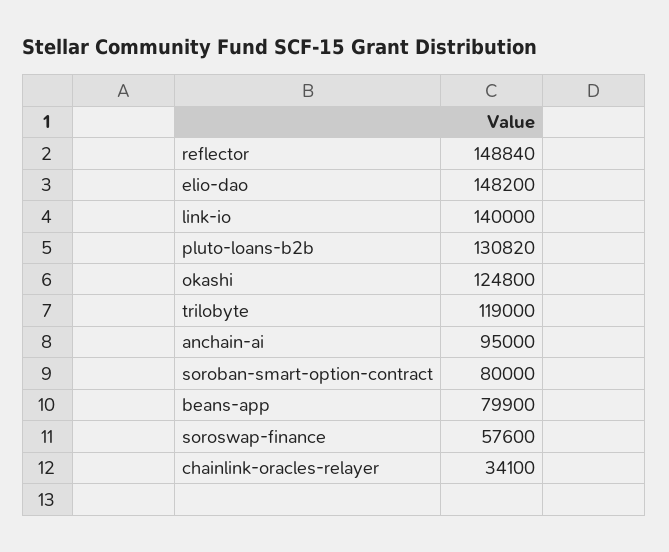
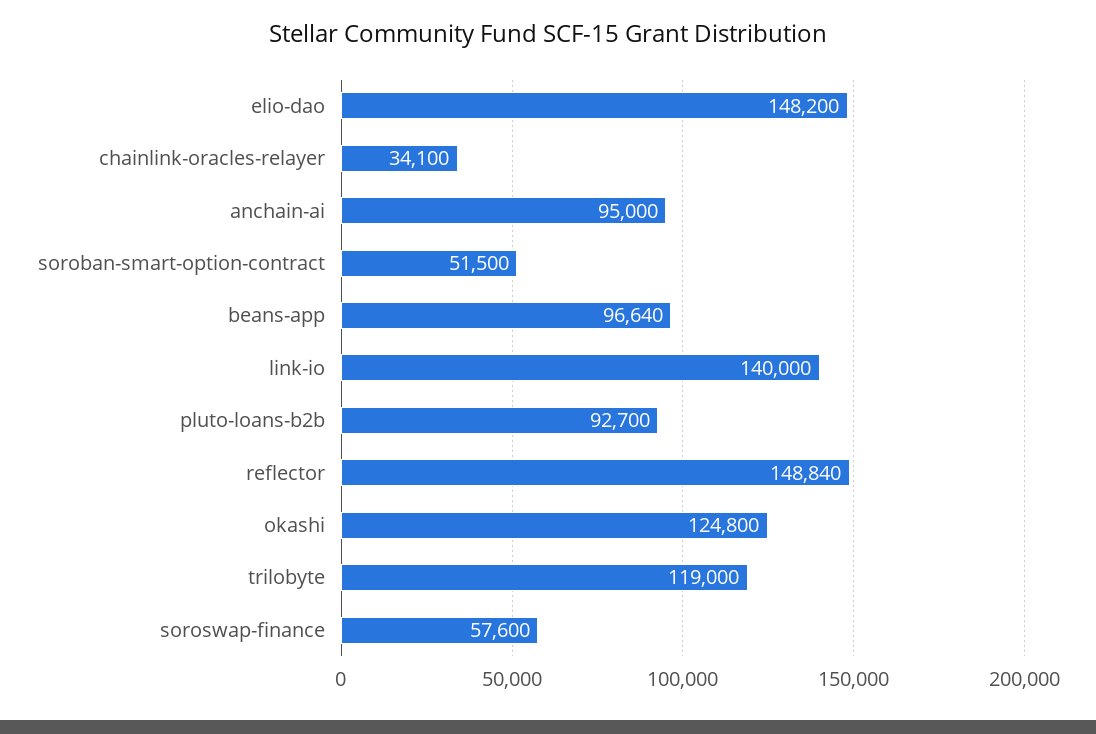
pluto-loans-b2b: 130820 -> 92700
soroban-smart-option-contract: 80000 -> 51500
beans-app: 79900 -> 96640

